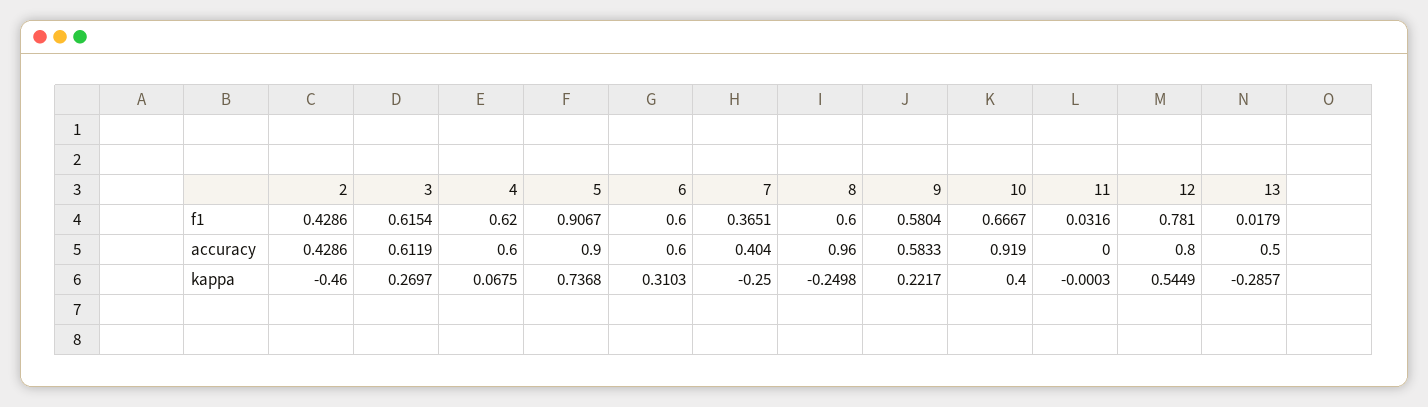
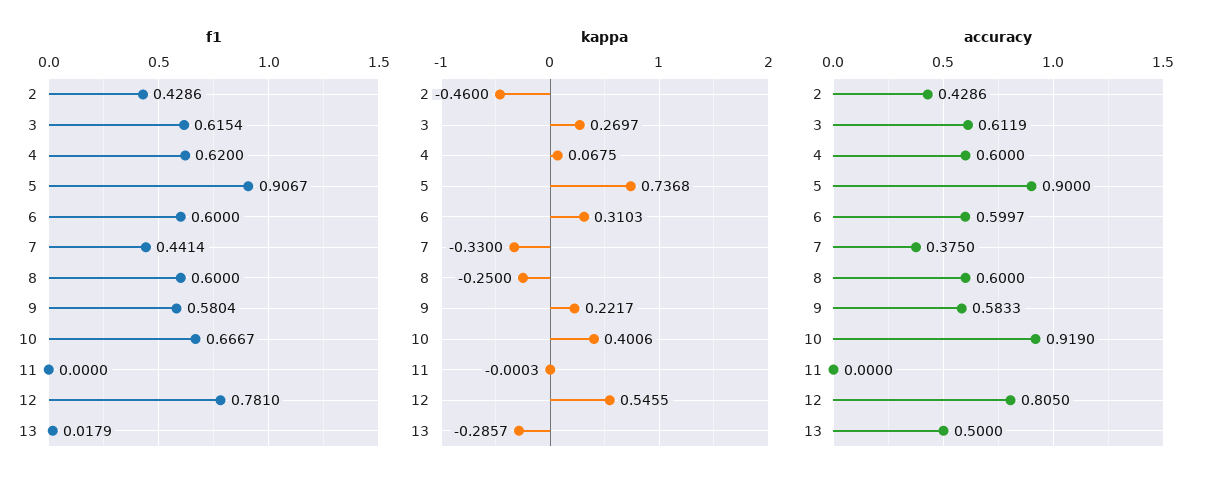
f1, 7: 0.3651 -> 0.4414
f1, 11: 0.0316 -> 0
accuracy, 6: 0.6 -> 0.5997
accuracy, 7: 0.404 -> 0.375
accuracy, 8: 0.96 -> 0.6
accuracy, 12: 0.8 -> 0.805
kappa, 7: -0.25 -> -0.33
kappa, 8: -0.2498 -> -0.25
kappa, 10: 0.4 -> 0.4006
kappa, 12: 0.5449 -> 0.5455

